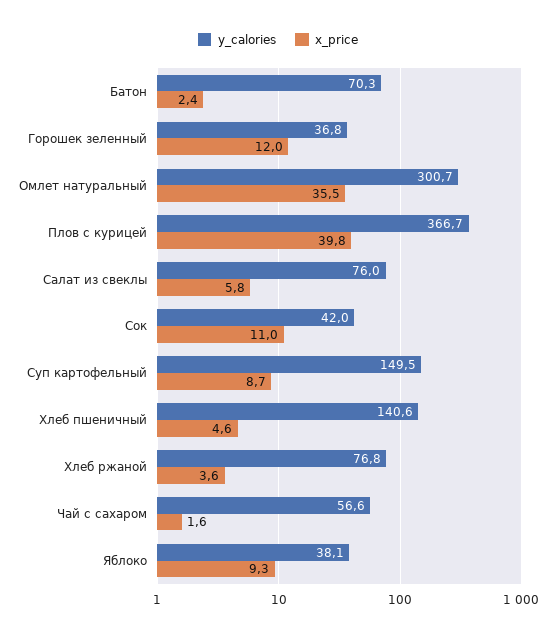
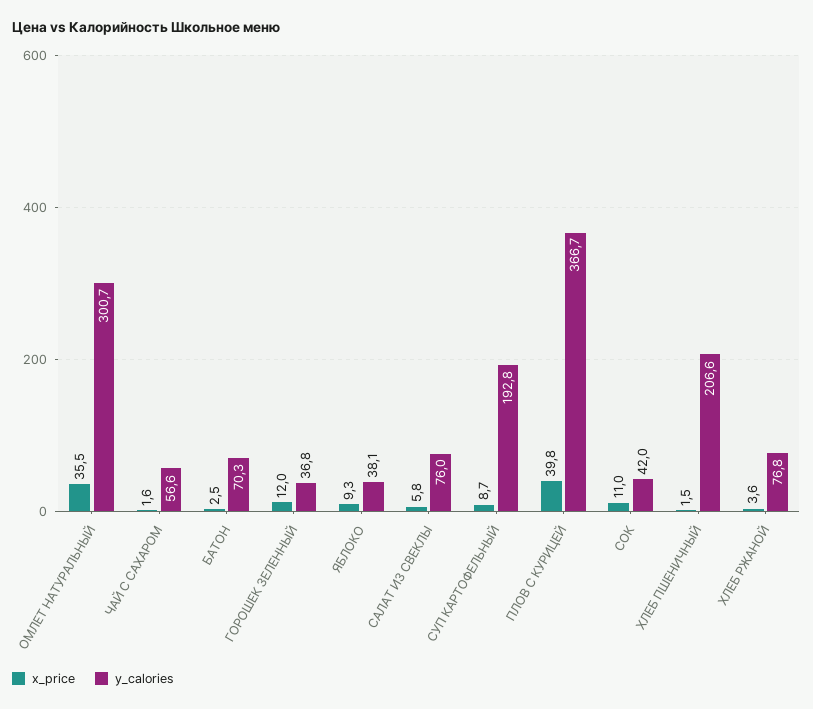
x_price, Батон: 2.4 -> 2.5
y_calories, Суп картофельный: 149.5 -> 192.8
y_calories, Хлеб пшеничный: 140.6 -> 206.6
x_price, Хлеб пшеничный: 4.6 -> 1.5

